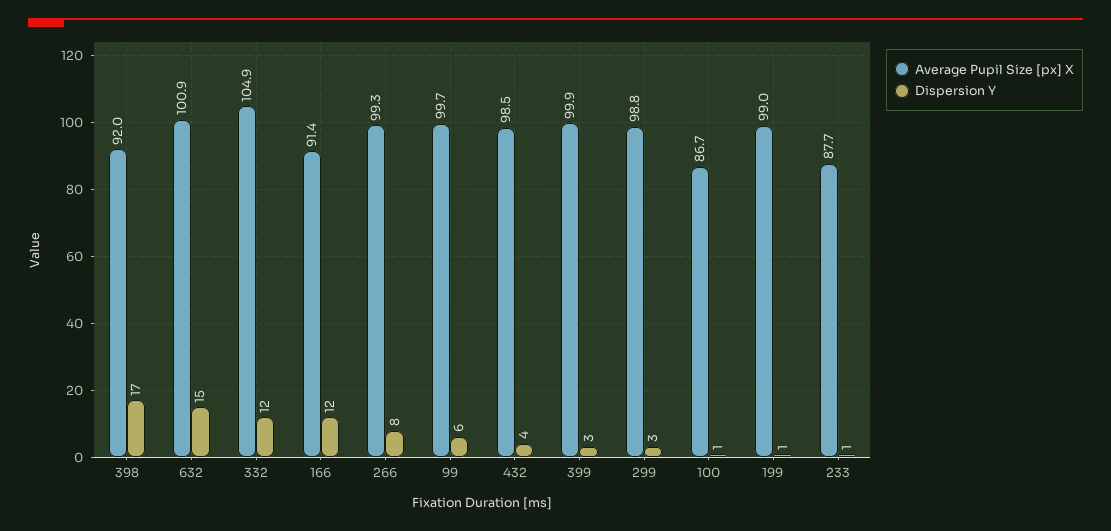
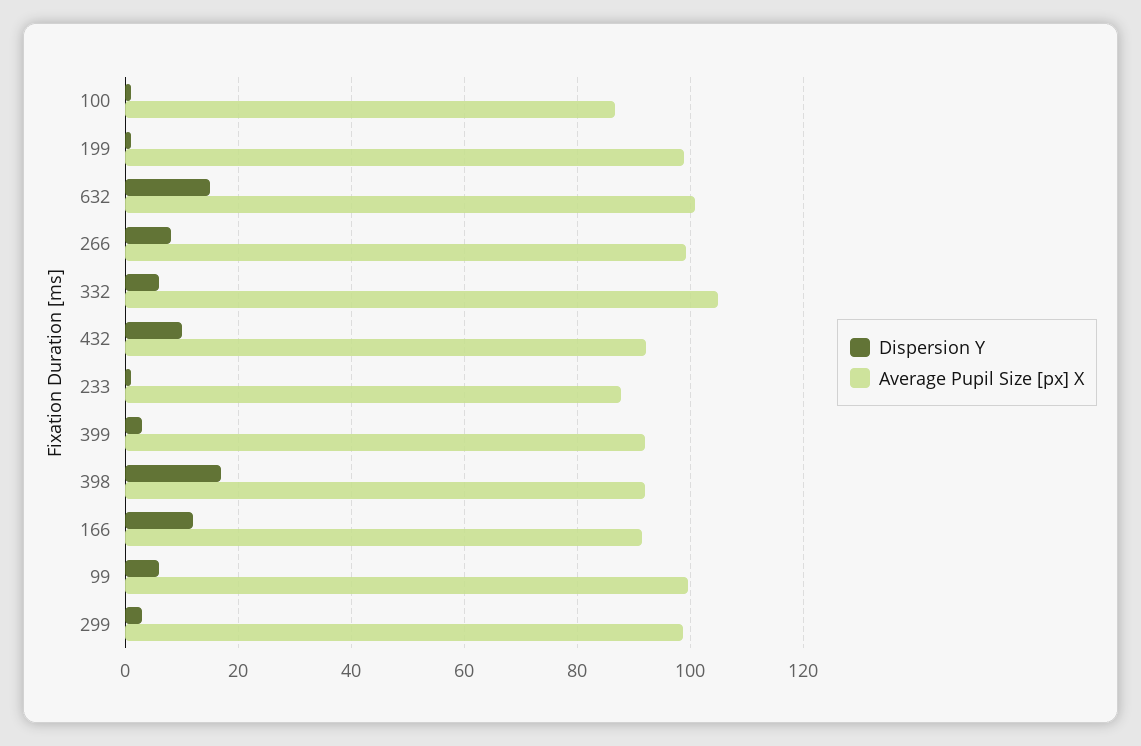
Dispersion Y, 332: 12 -> 6
Average Pupil Size [px] X, 432: 98.5 -> 92
Dispersion Y, 432: 4 -> 10
Average Pupil Size [px] X, 399: 99.9 -> 92

